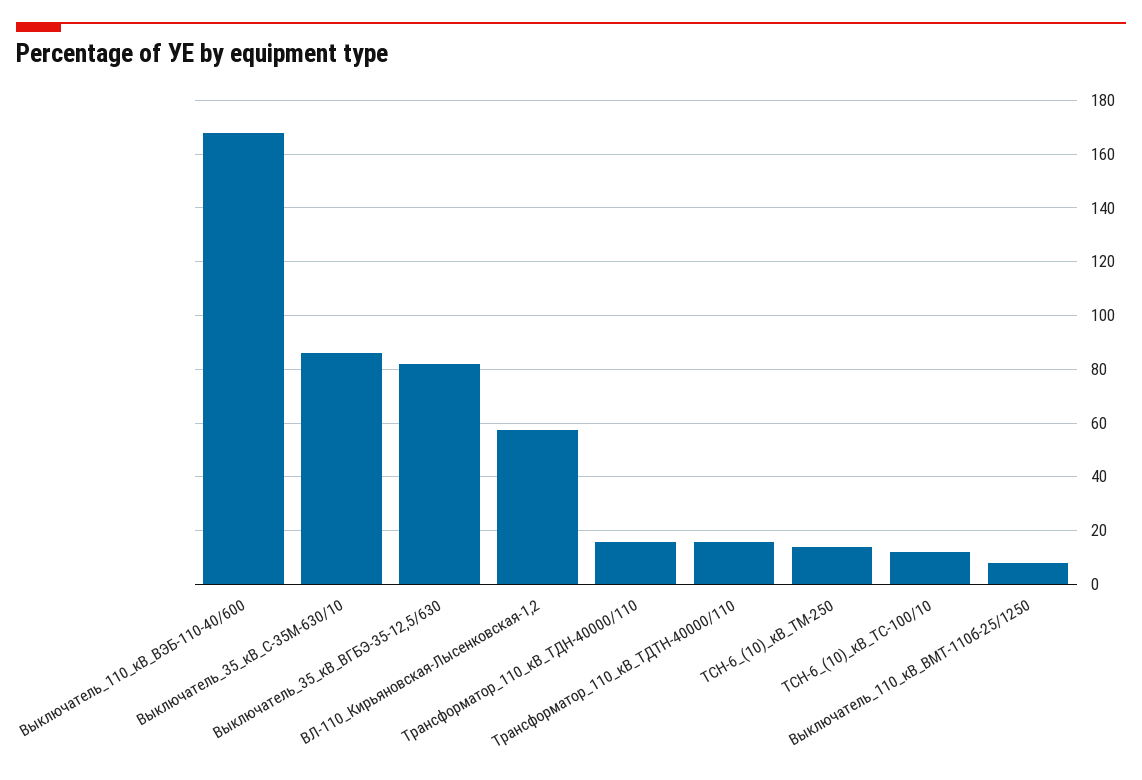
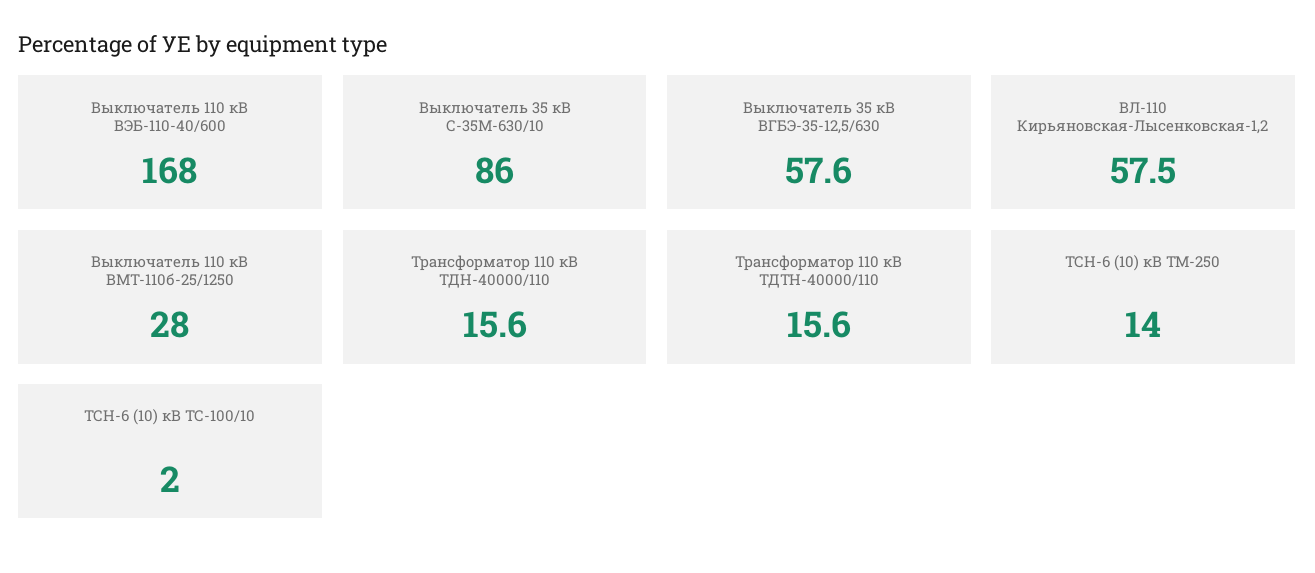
Выключатель_35_кВ_ВГБЭ-35-12,5/630: 82.5 -> 57.6
ТСН-6_(10)_кВ_ТС-100/10: 12.5 -> 2
Выключатель_110_кВ_ВМТ-110б-25/1250: 7.5 -> 28

